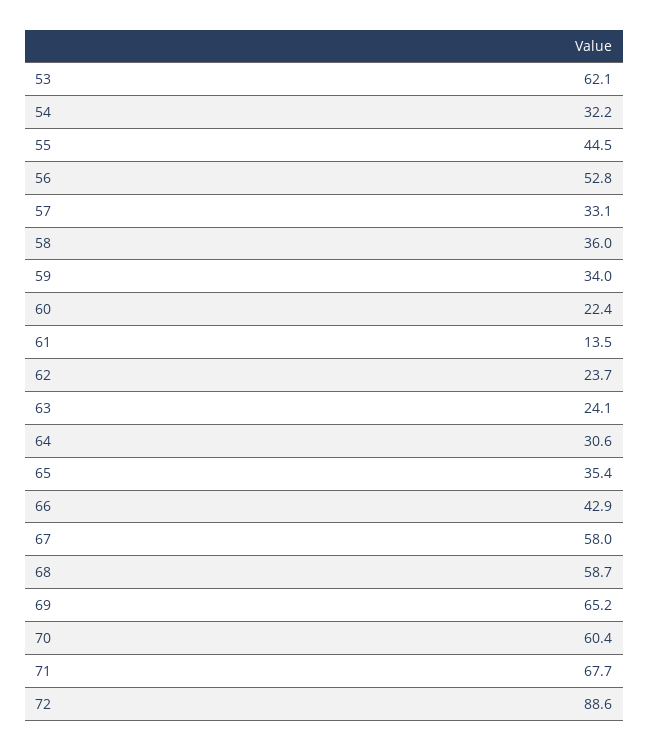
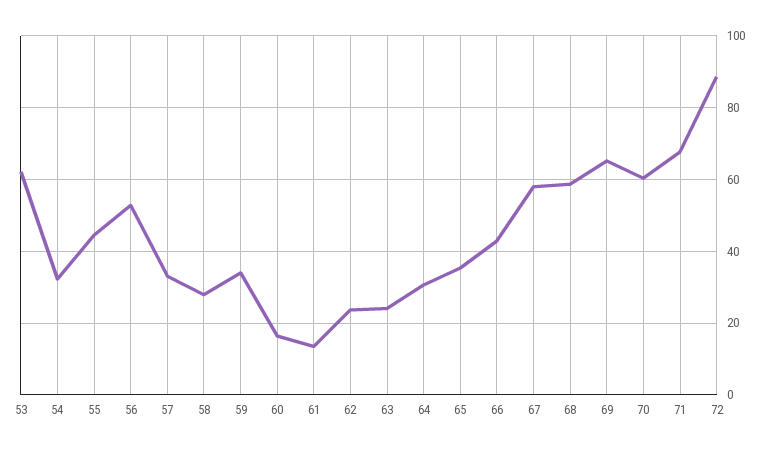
58: 36 -> 28
60: 22.4 -> 16

